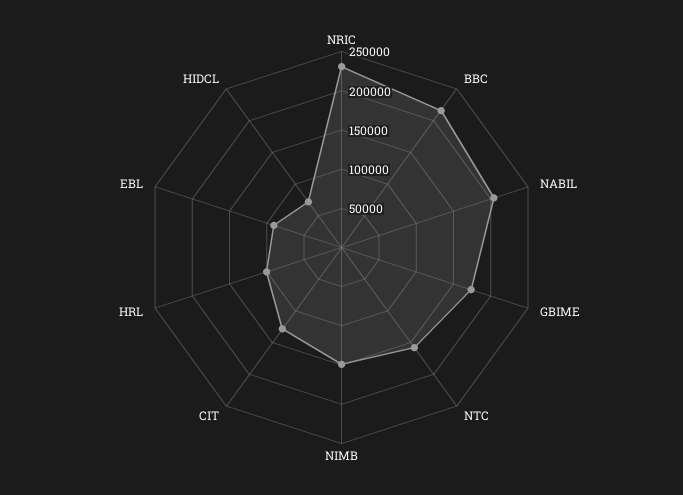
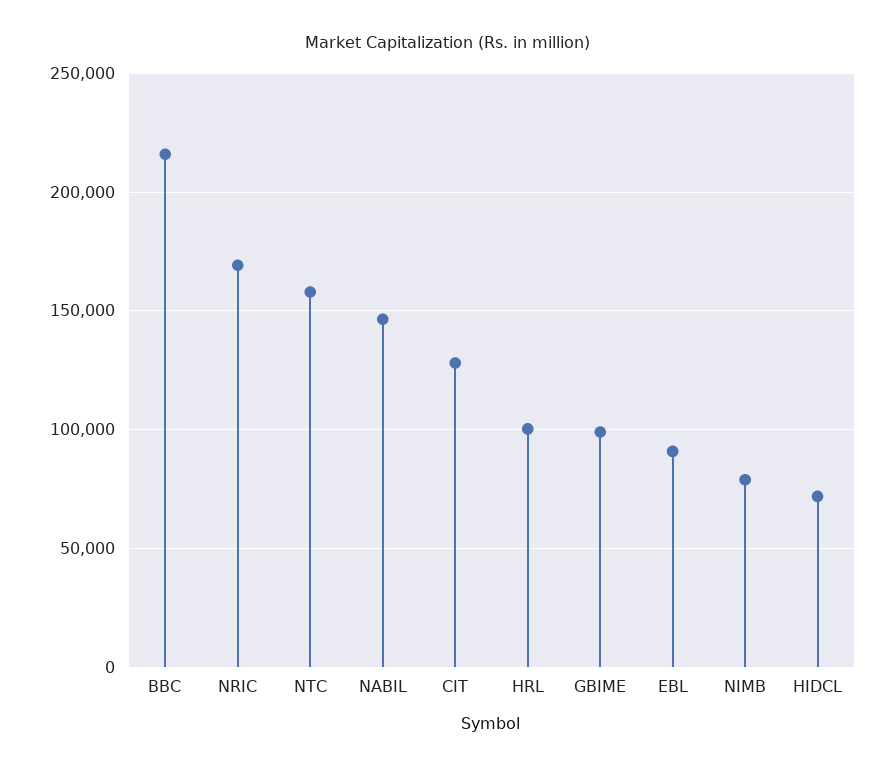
NRIC: 225000 -> 170000
NABIL: 200000 -> 145000
GBIME: 175000 -> 100000
NIMB: 150000 -> 80000

